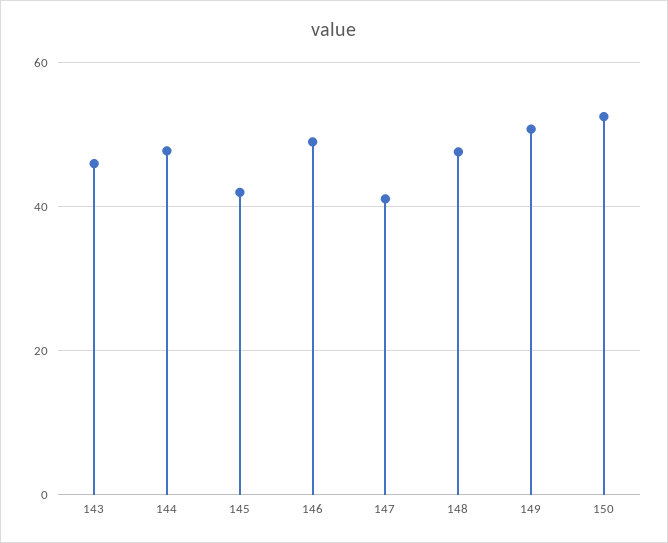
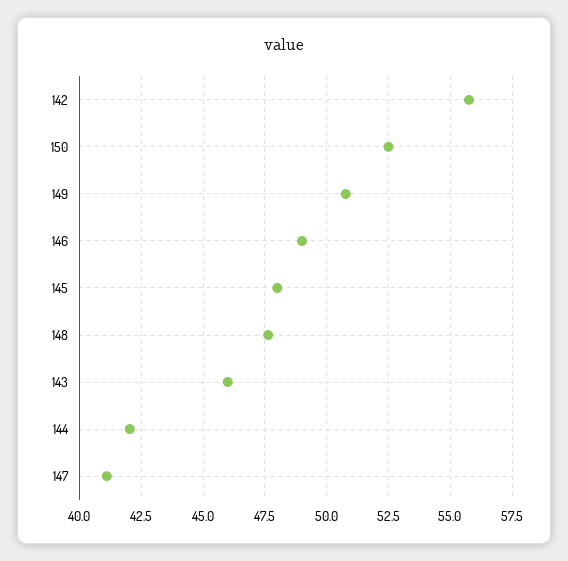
144: 48 -> 42
145: 42 -> 48
142: none -> 55.75

